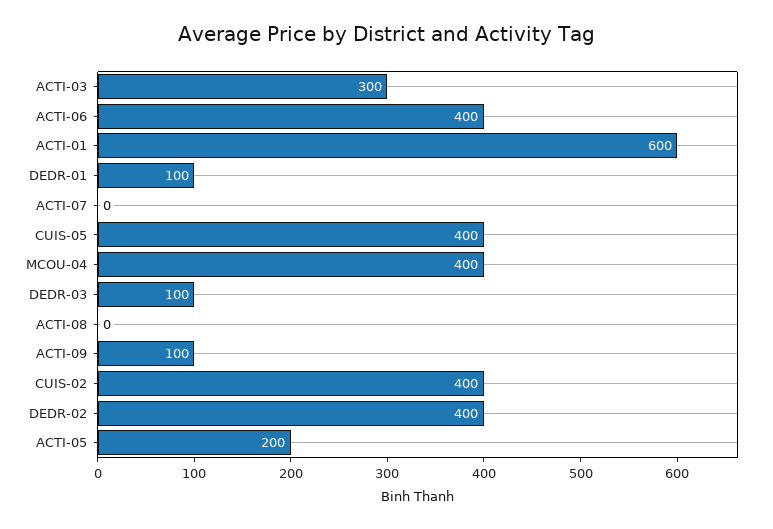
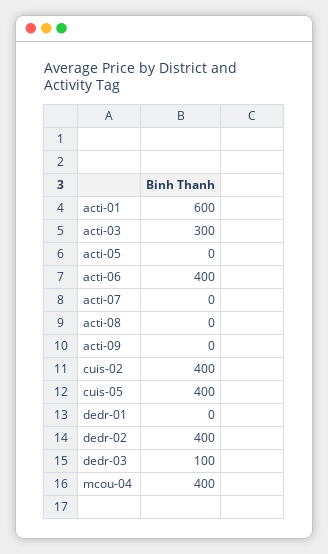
DEDR-01: 100 -> 0
ACTI-09: 100 -> 0
ACTI-05: 200 -> 0

